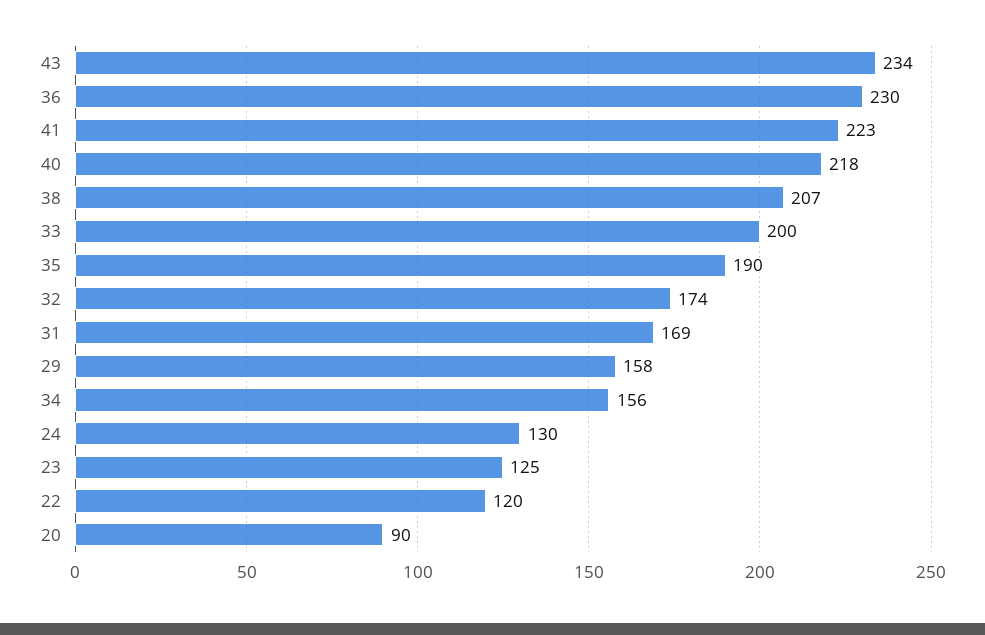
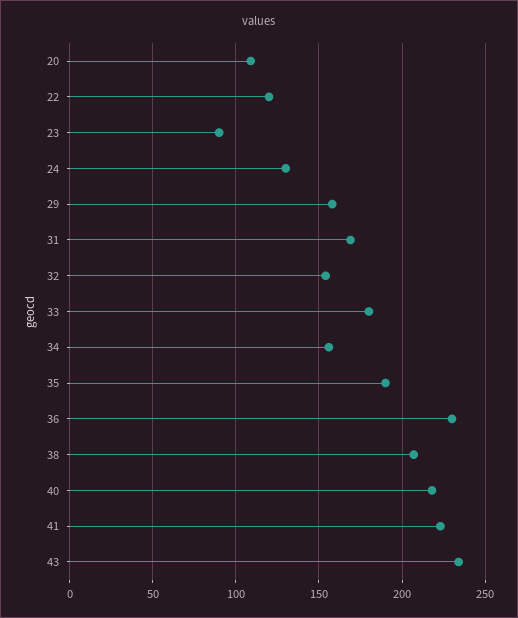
33: 200 -> 180
32: 174 -> 155
23: 125 -> 90
20: 90 -> 110

